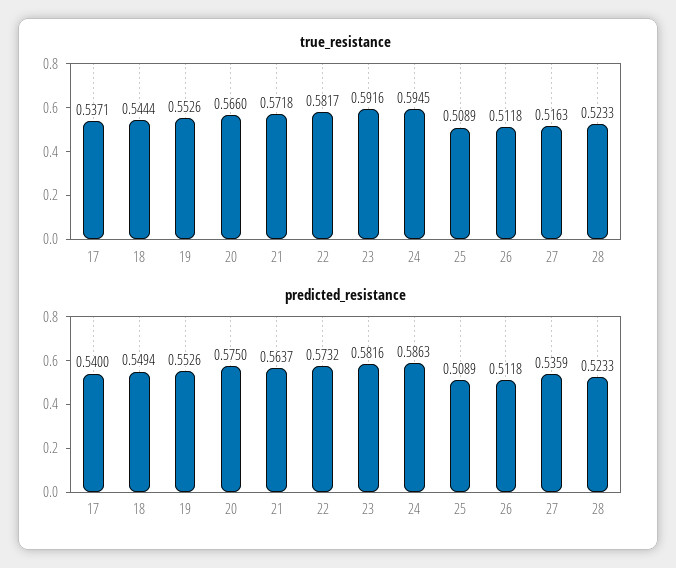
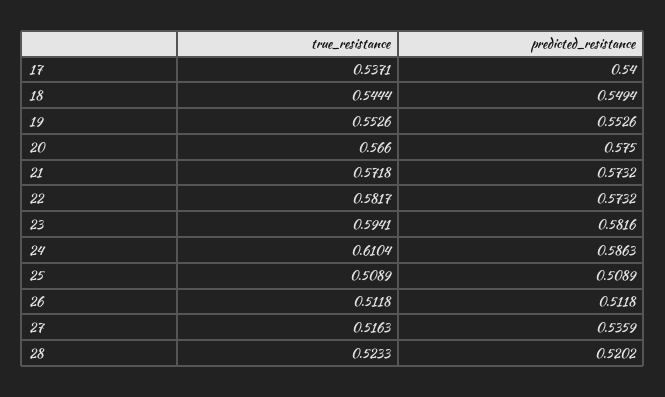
true_resistance, 23: 0.5916 -> 0.5941
true_resistance, 24: 0.5945 -> 0.6104
predicted_resistance, 21: 0.5637 -> 0.5732
predicted_resistance, 28: 0.5233 -> 0.5202

